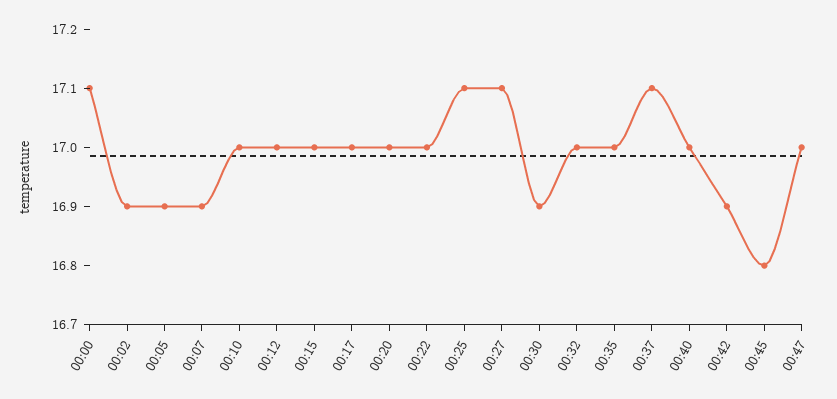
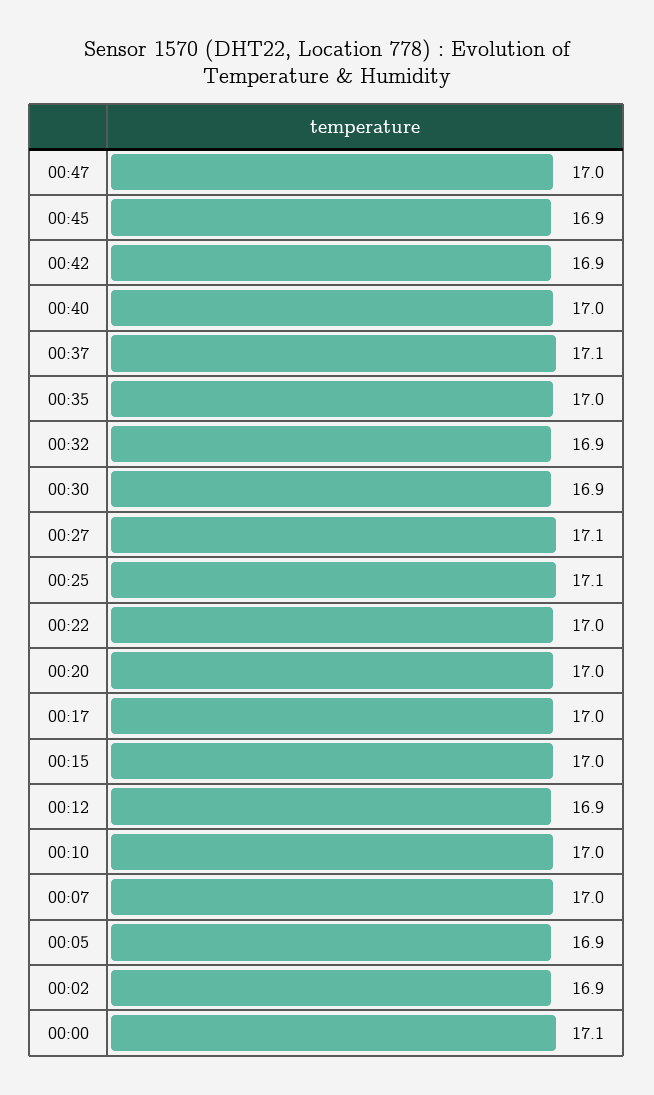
00:07: 16.9 -> 17
00:12: 17 -> 16.9
00:32: 17 -> 16.9
00:45: 16.8 -> 16.9

